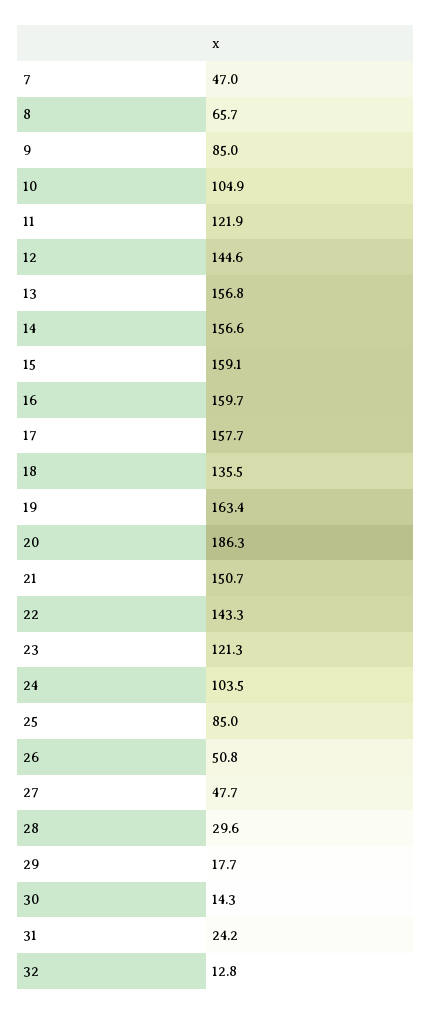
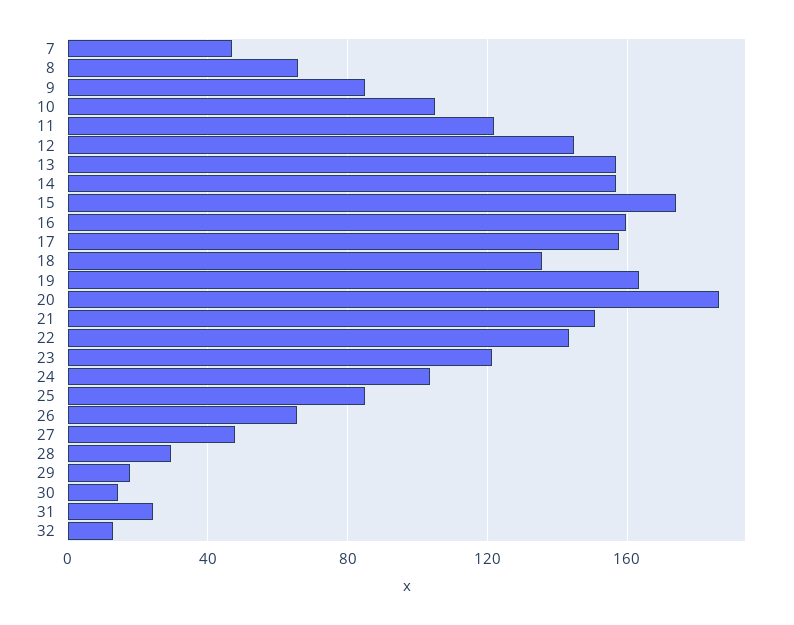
15: 159.1 -> 175
26: 50.8 -> 65

